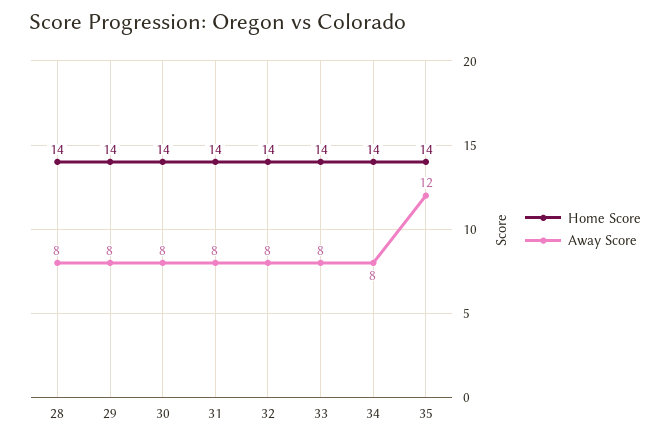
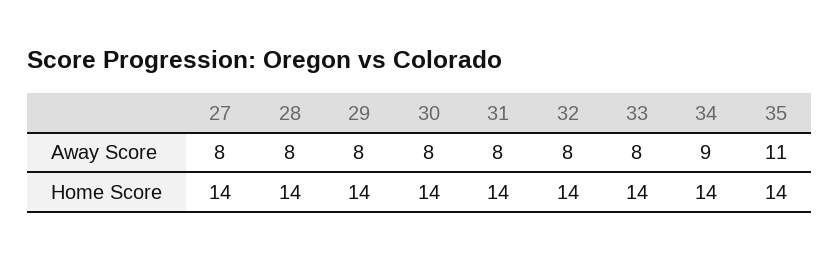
Away Score, 34: 8 -> 9
Away Score, 35: 12 -> 11
Away Score, 27: none -> 8
Home Score, 27: none -> 14

